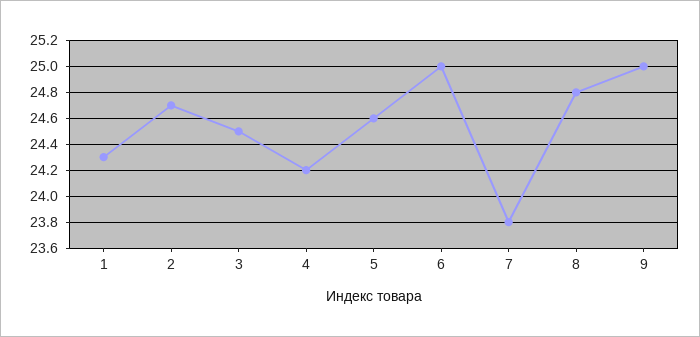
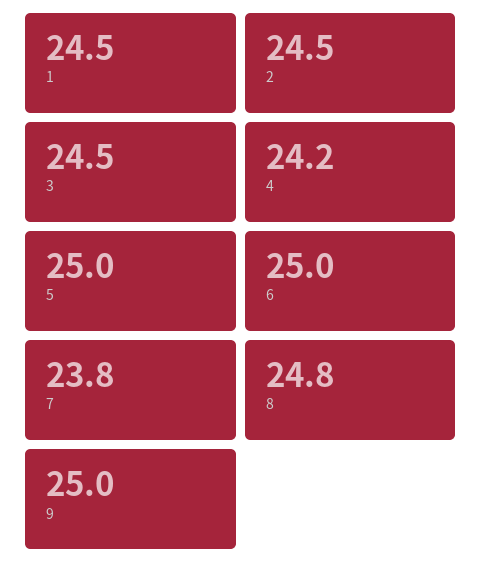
1: 24.3 -> 24.5
2: 24.7 -> 24.5
5: 24.6 -> 25

